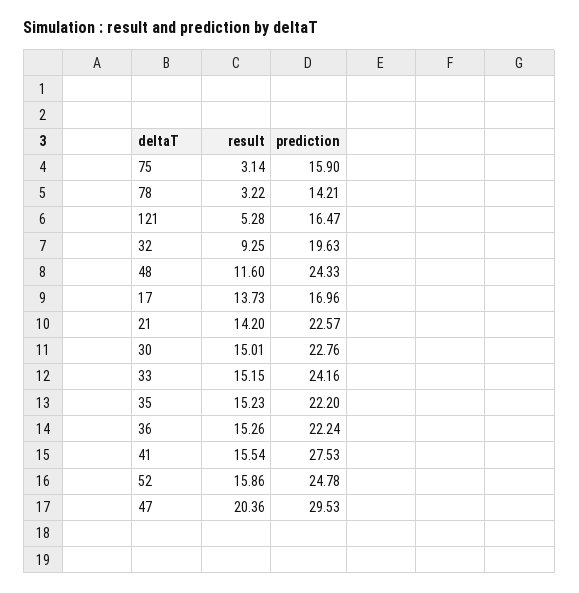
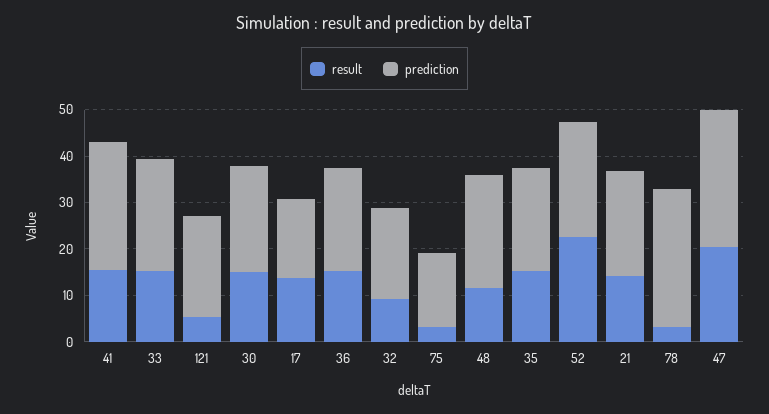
prediction, 78: 14.21 -> 30
prediction, 121: 16.47 -> 22
result, 52: 15.86 -> 22

